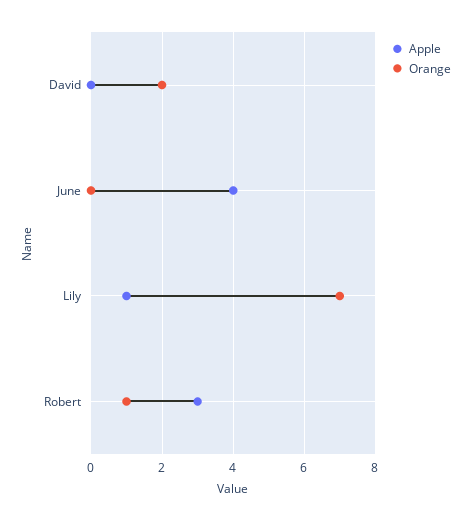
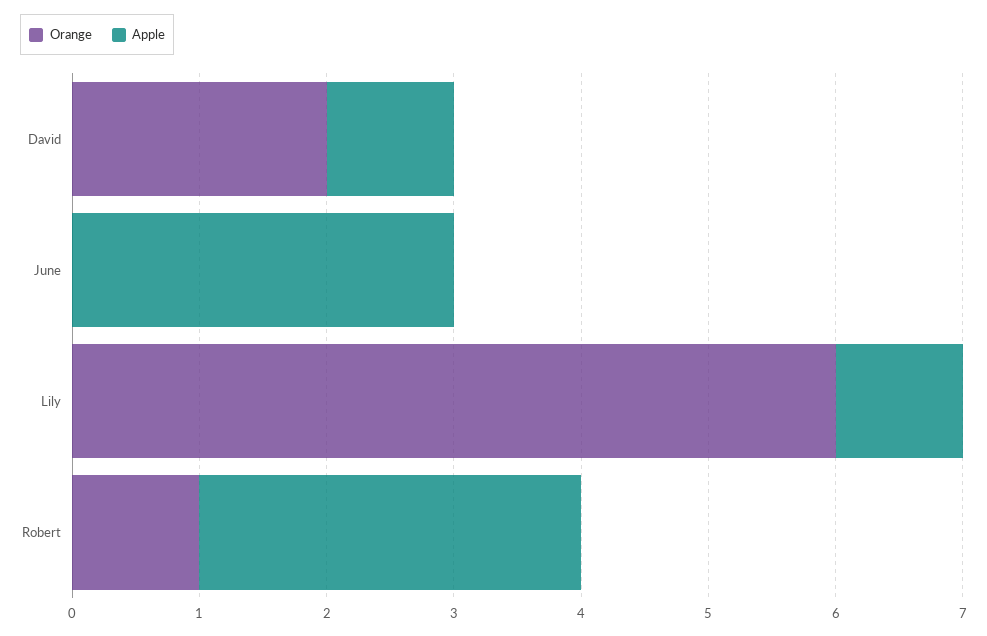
Apple, David: 0 -> 1
Apple, June: 4 -> 3
Orange, Lily: 7 -> 6

